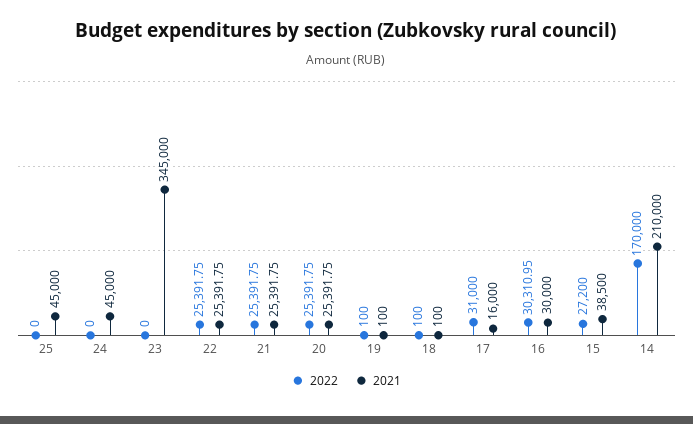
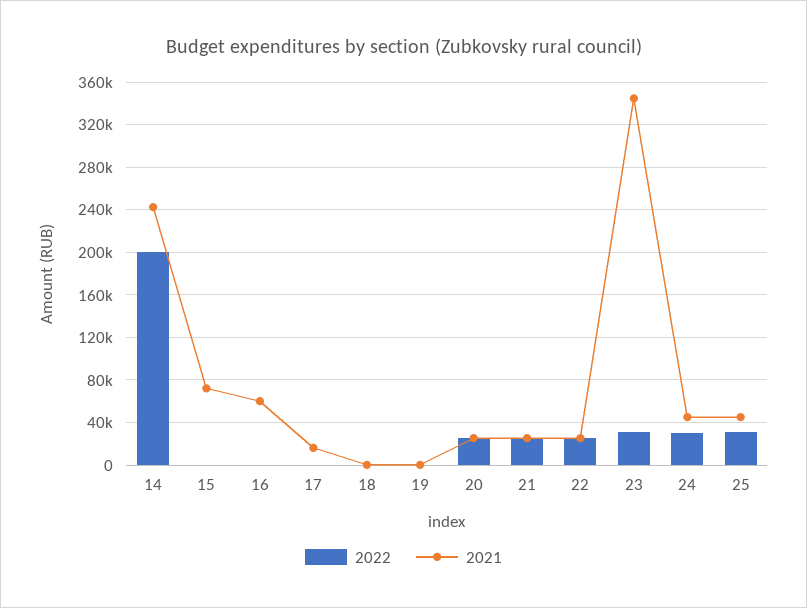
2022, 25: 0 -> 30000
2022, 24: 0 -> 30000
2022, 23: 0 -> 30000
2022, 17: 31000 -> 0
2022, 16: 30310.95 -> 0
2021, 16: 30000 -> 60000
2022, 15: 27200 -> 0
2021, 15: 38500 -> 70000
2022, 14: 170000 -> 200000
2021, 14: 210000 -> 240000

